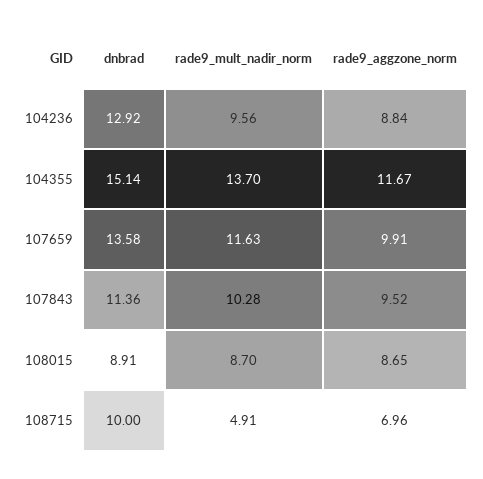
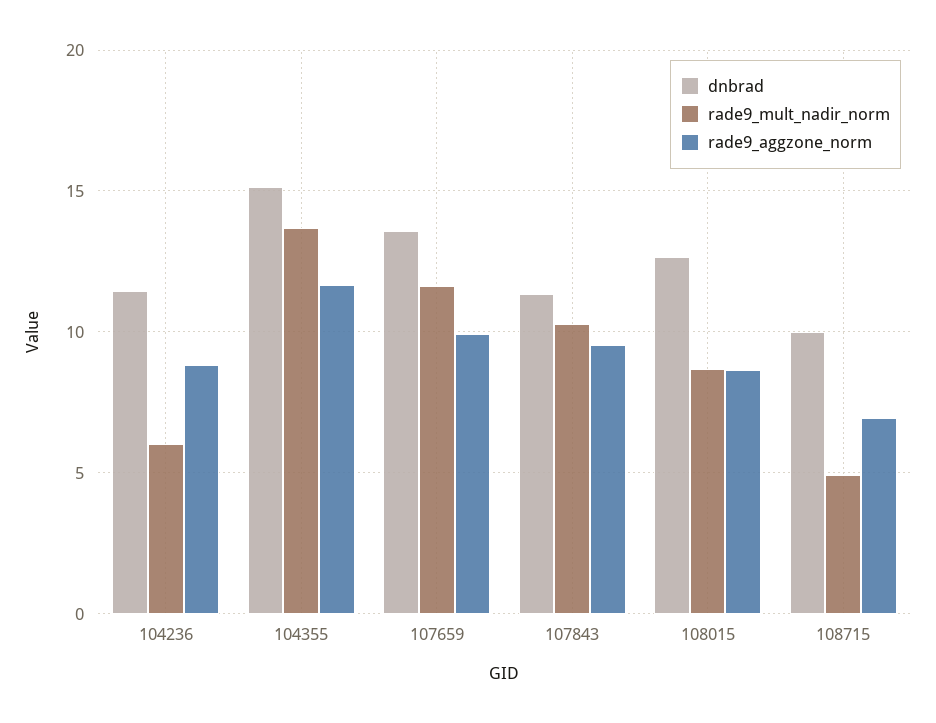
dnbrad, 104236: 12.92 -> 11.5
rade9_mult_nadir_norm, 104236: 9.56 -> 6
dnbrad, 108015: 8.91 -> 12.5

